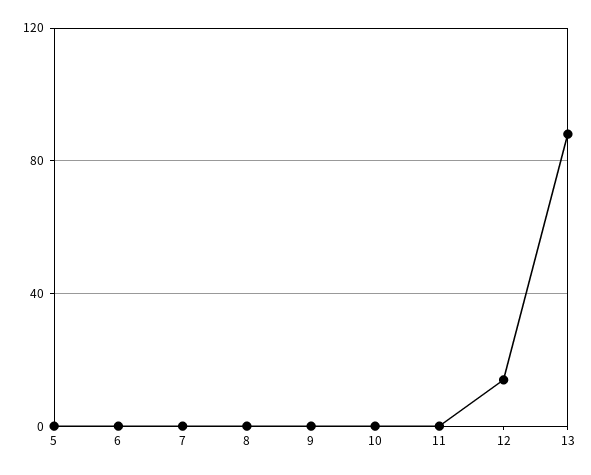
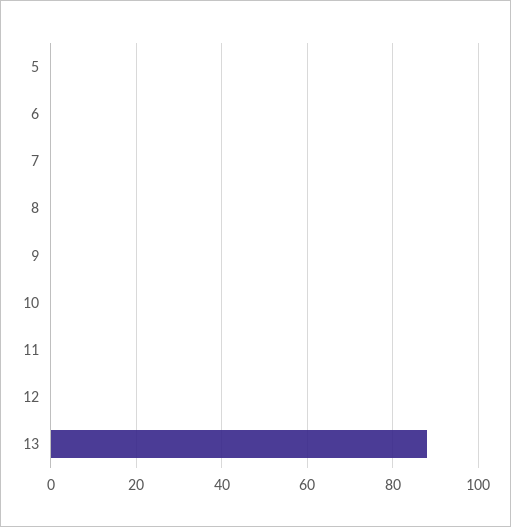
12: 15 -> 0

